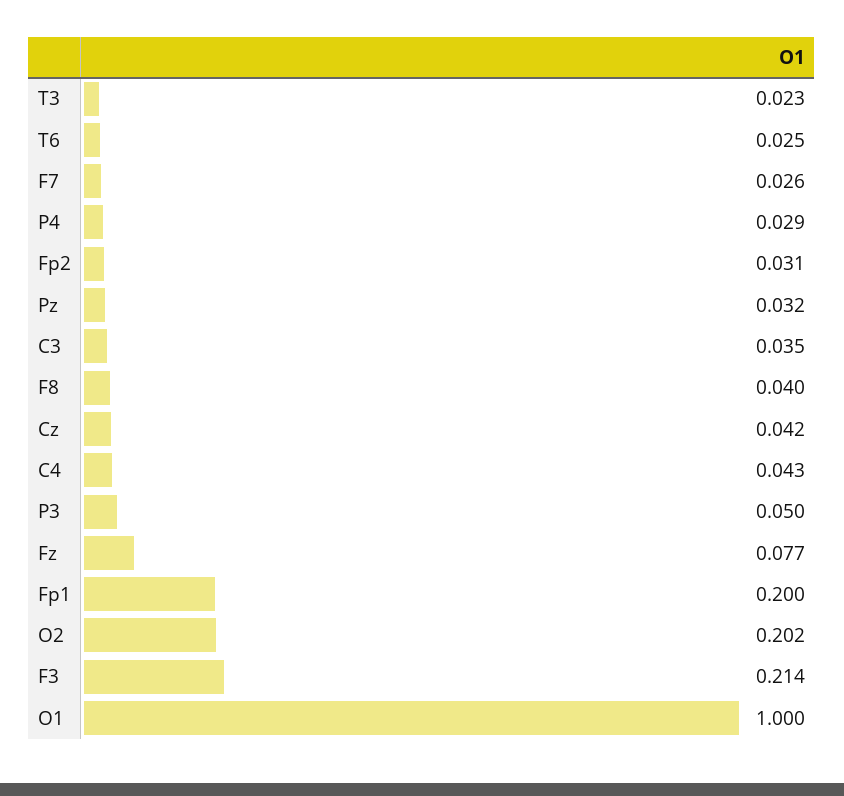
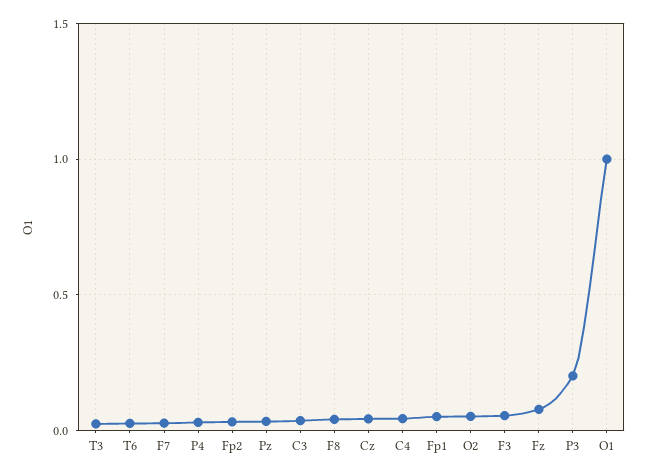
P3: 0.05 -> 0.2
Fp1: 0.2 -> 0.05
O2: 0.202 -> 0.05
F3: 0.214 -> 0.05

